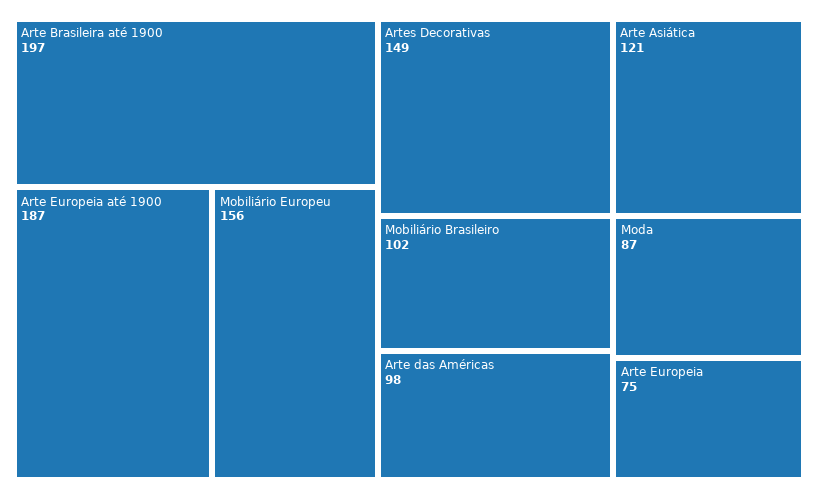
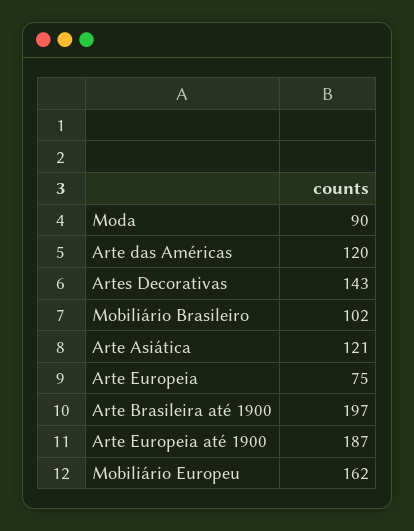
Mobiliário Europeu: 156 -> 162
Artes Decorativas: 149 -> 143
Arte das Américas: 98 -> 120
Moda: 87 -> 90

